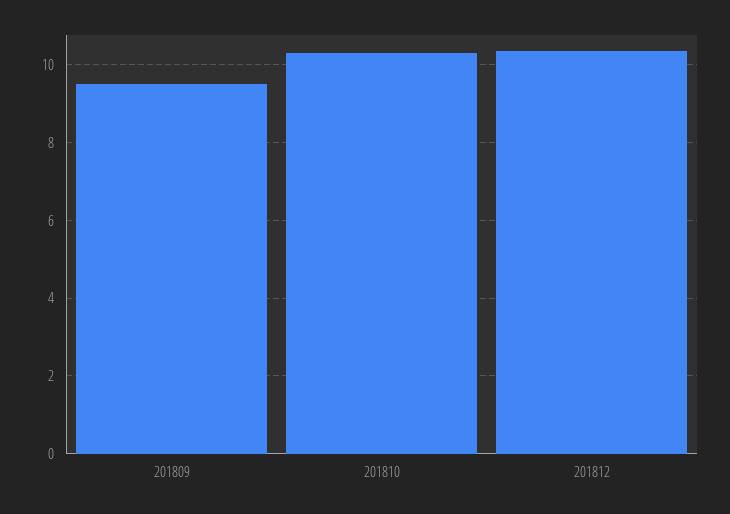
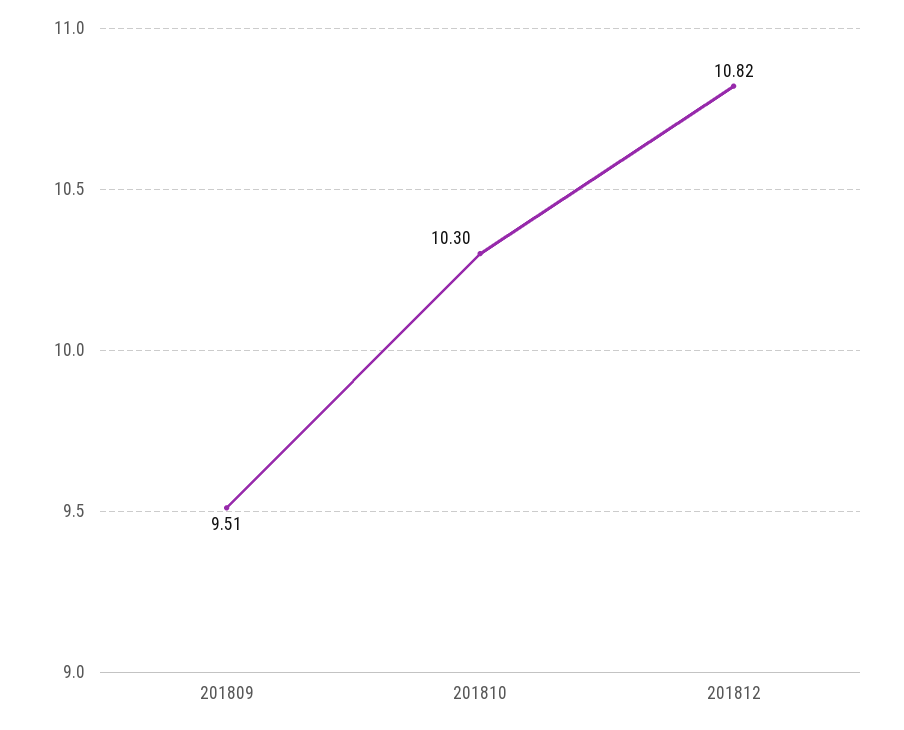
201812: 10.4 -> 10.82

